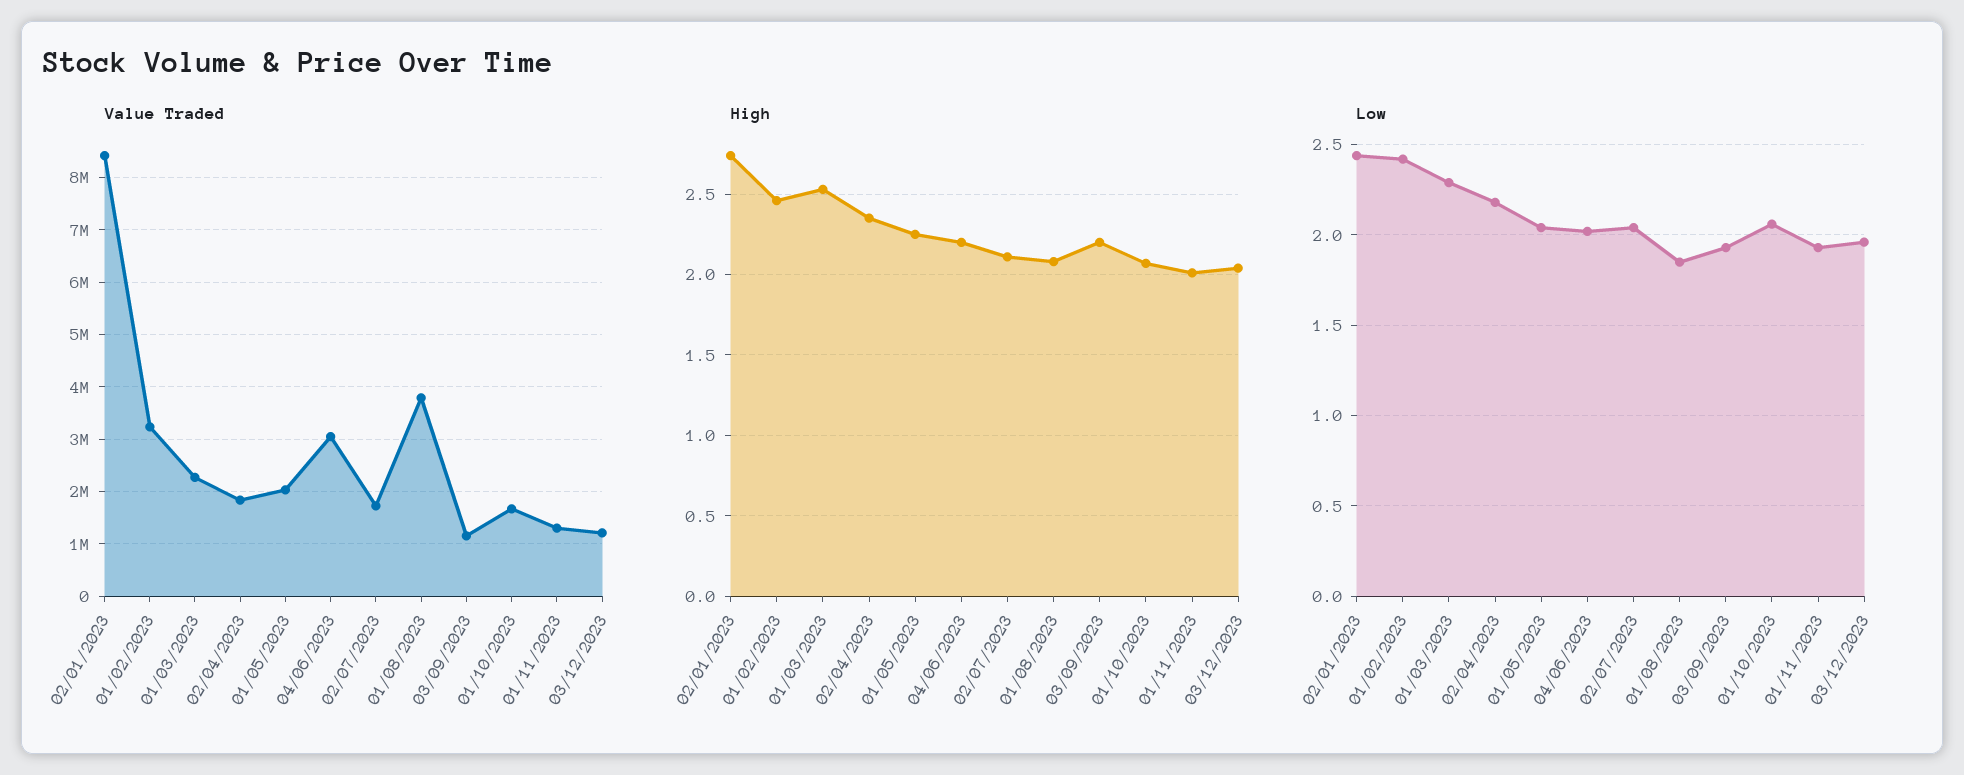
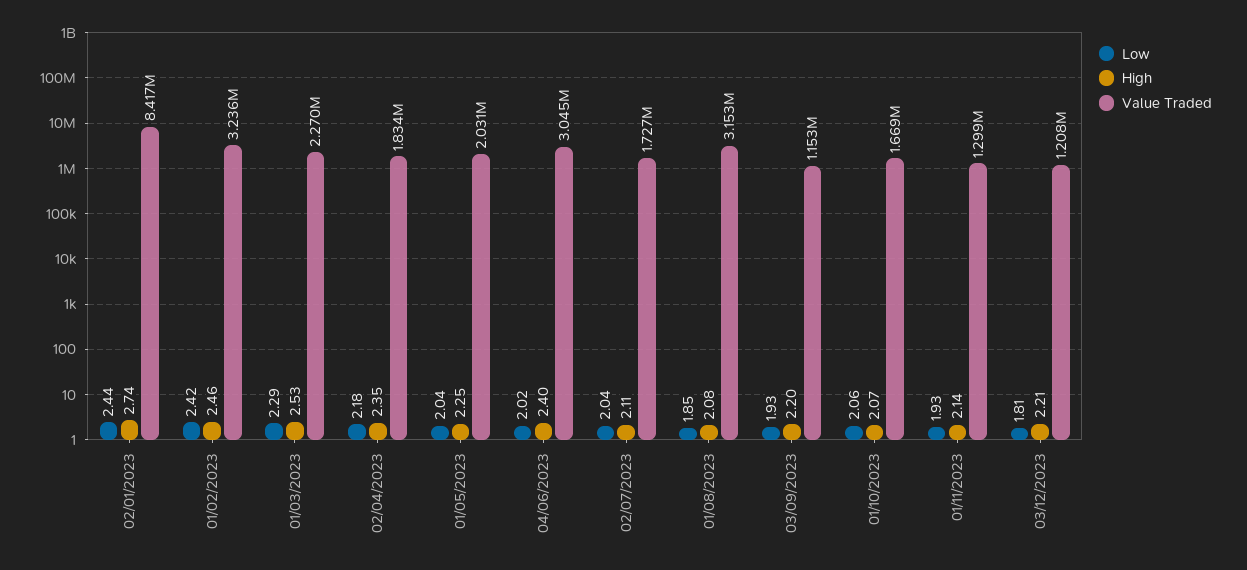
Value Traded, 01/08/2023: 3800000 -> 3153000
High, 04/06/2023: 2.2 -> 2.4
High, 01/11/2023: 2 -> 2.14
High, 03/12/2023: 2.05 -> 2.21
Low, 03/12/2023: 1.95 -> 1.81

